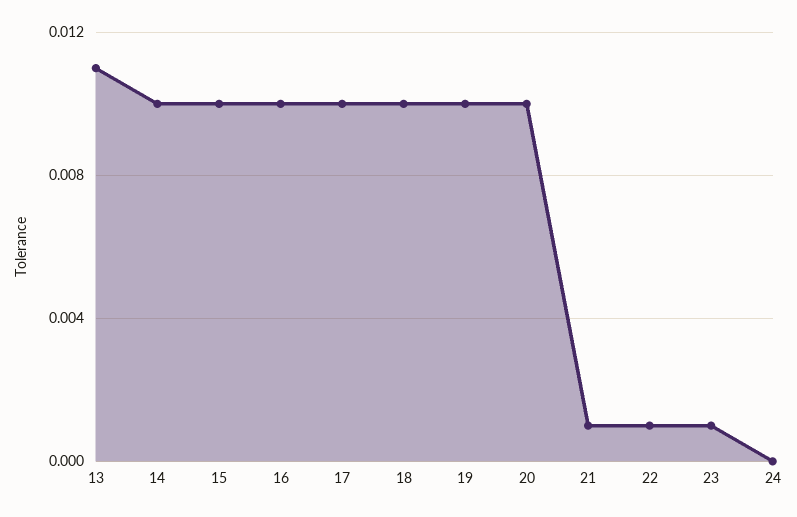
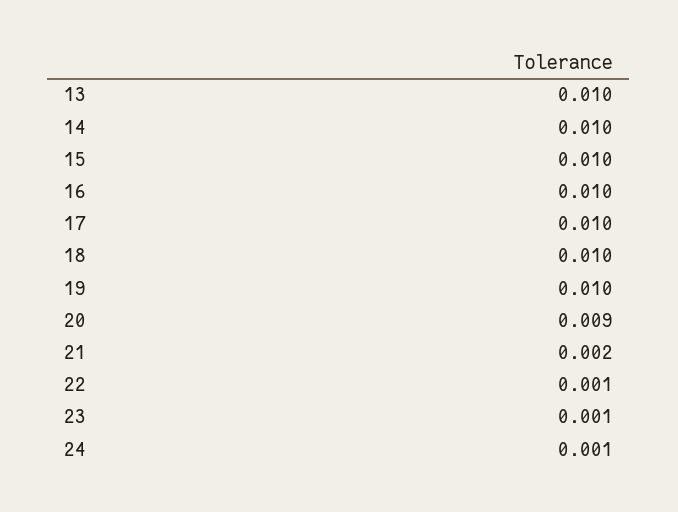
13: 0.011 -> 0.01
20: 0.01 -> 0.009
21: 0.001 -> 0.002
24: 0 -> 0.001

